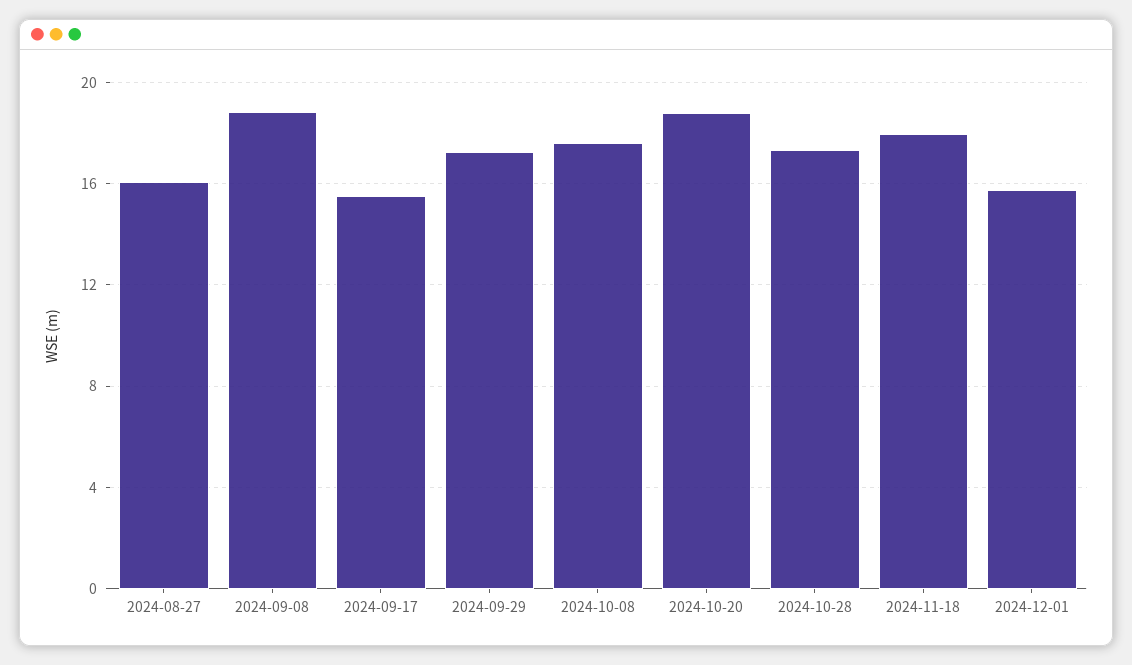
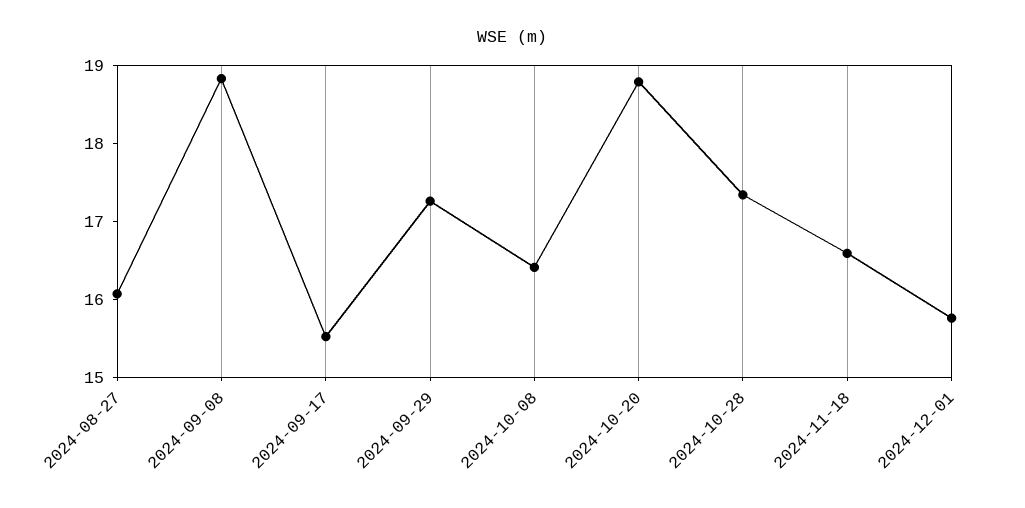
2024-10-08: 17.5 -> 16.4
2024-11-18: 18 -> 16.6

